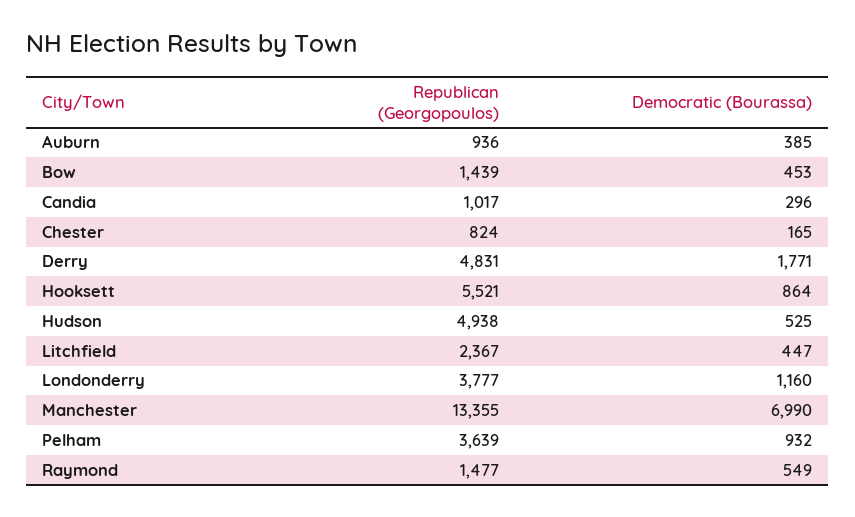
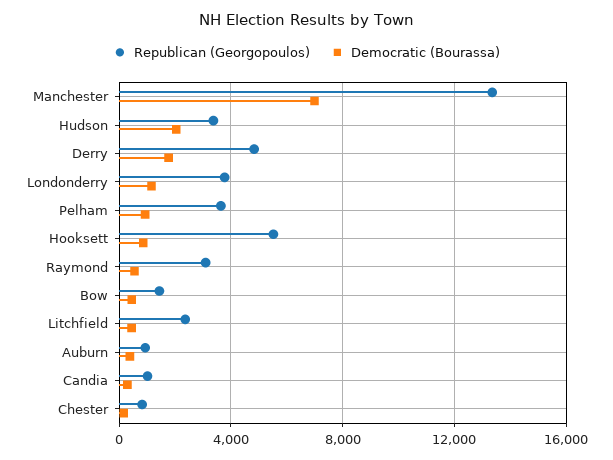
Republican (Georgopoulos), Hudson: 4938 -> 3500
Democratic (Bourassa), Hudson: 525 -> 2000
Republican (Georgopoulos), Raymond: 1477 -> 3000

